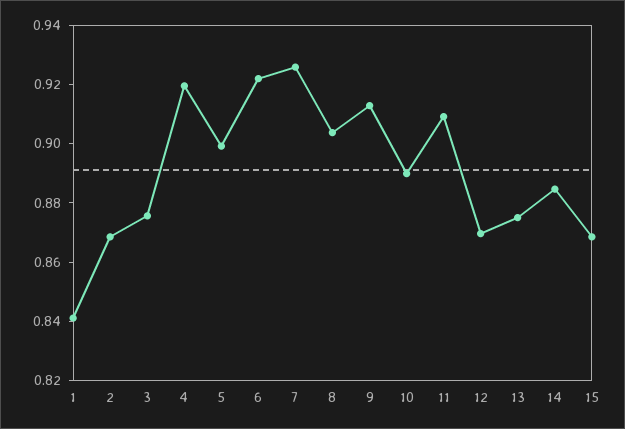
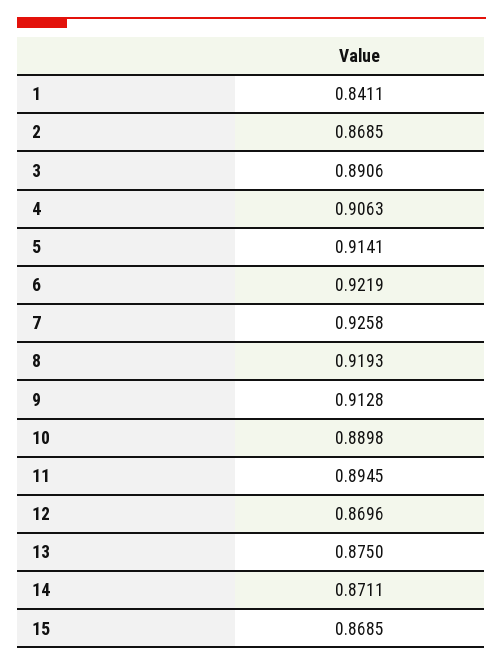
3: 0.875 -> 0.8906
4: 0.92 -> 0.9063
5: 0.9 -> 0.9141
8: 0.905 -> 0.9193
11: 0.91 -> 0.8945
14: 0.885 -> 0.8711

